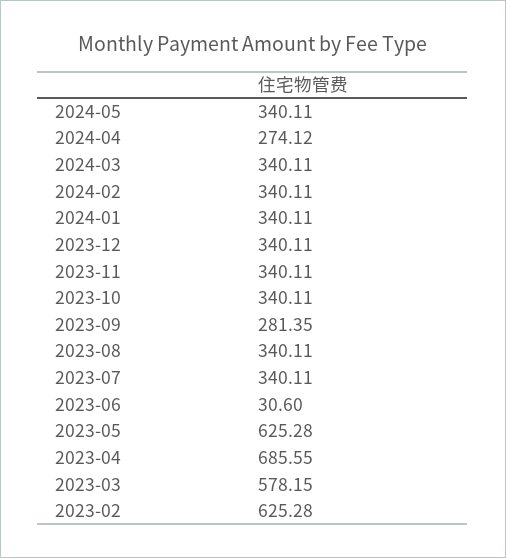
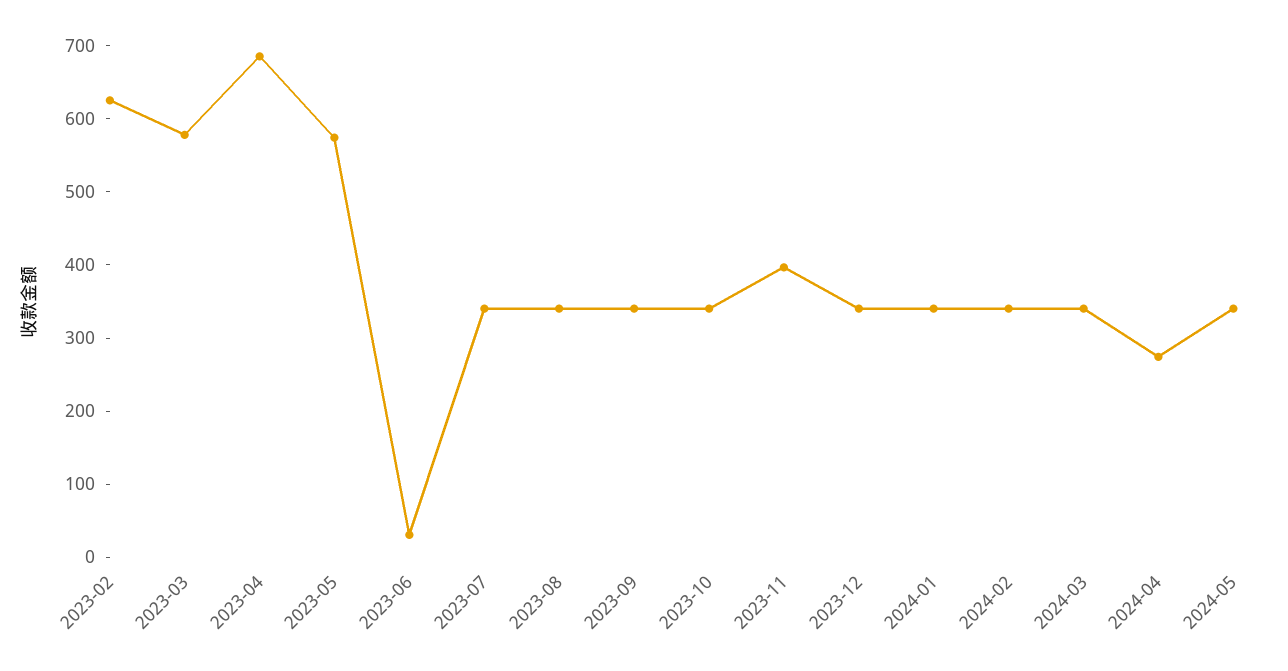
2023-11: 340.11 -> 400
2023-09: 281.35 -> 340
2023-05: 625.28 -> 580

